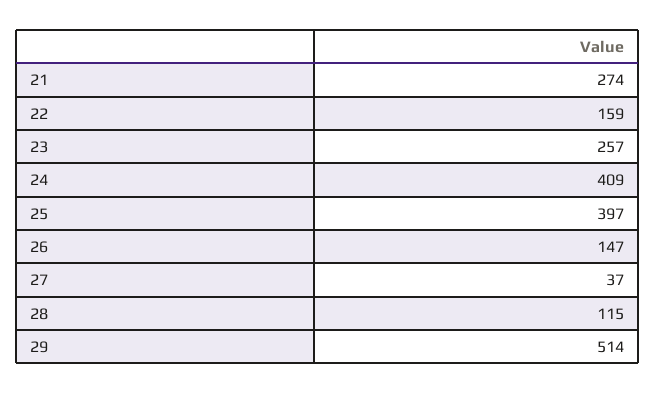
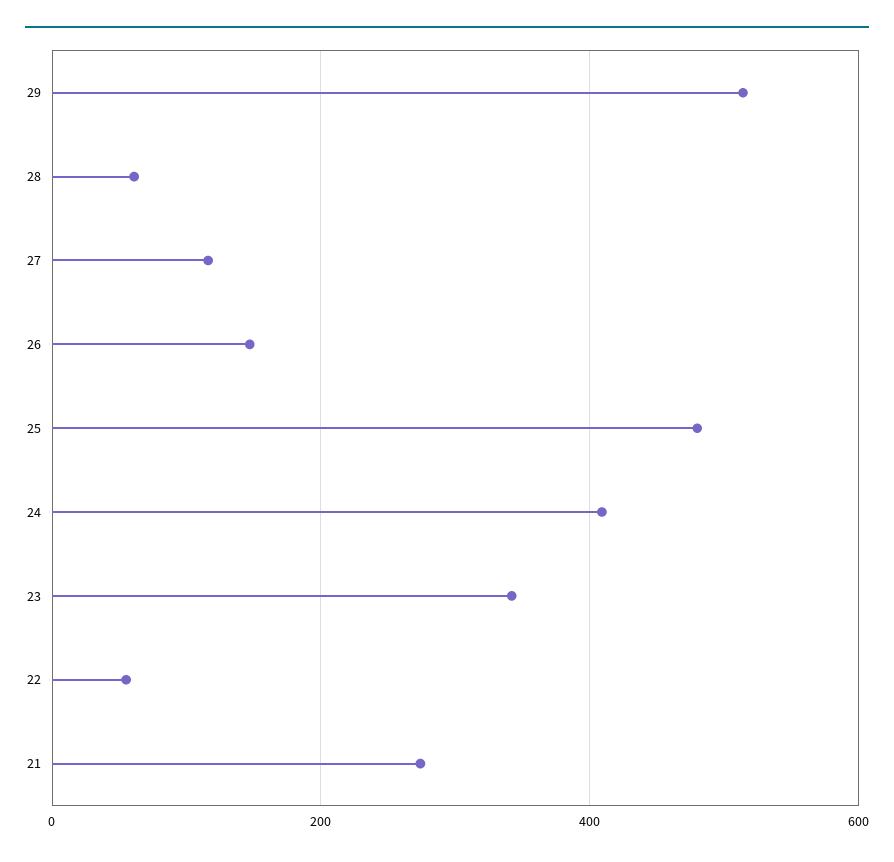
22: 159 -> 60
23: 257 -> 340
25: 397 -> 480
27: 37 -> 120
28: 115 -> 60

